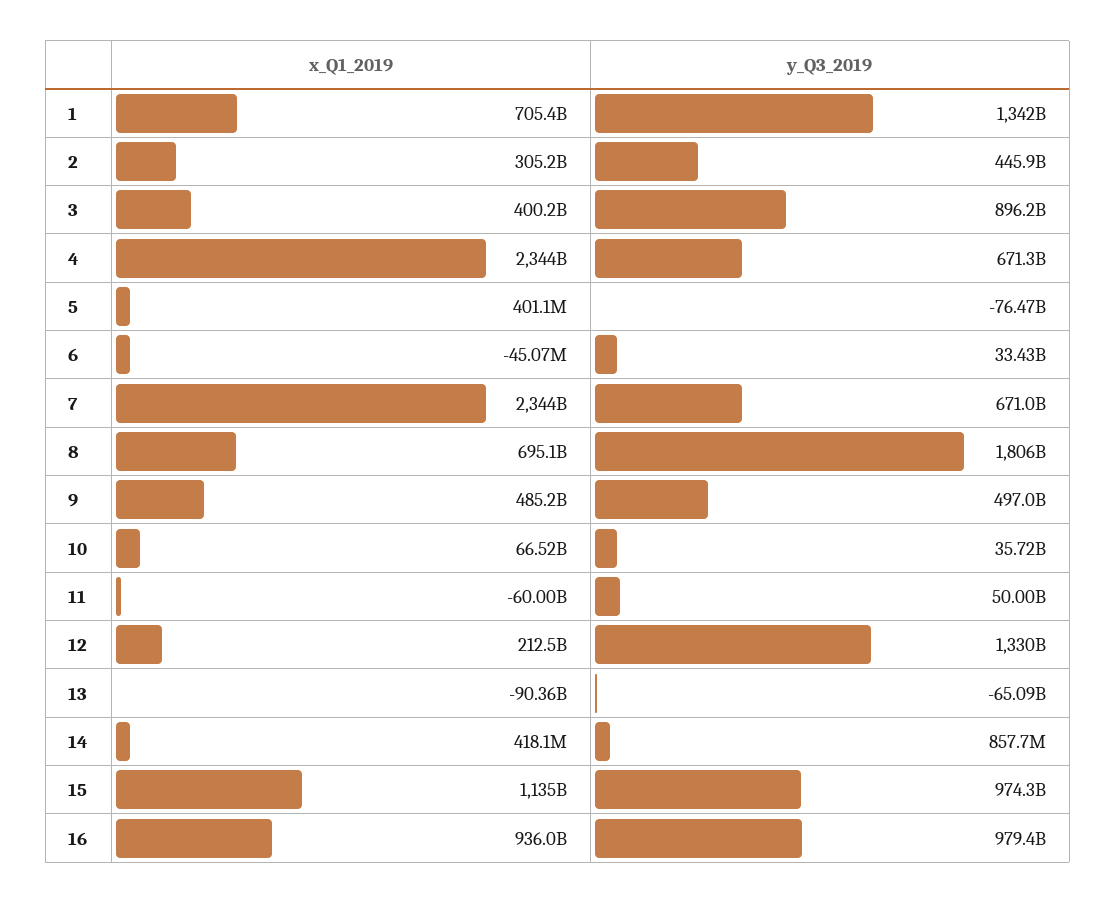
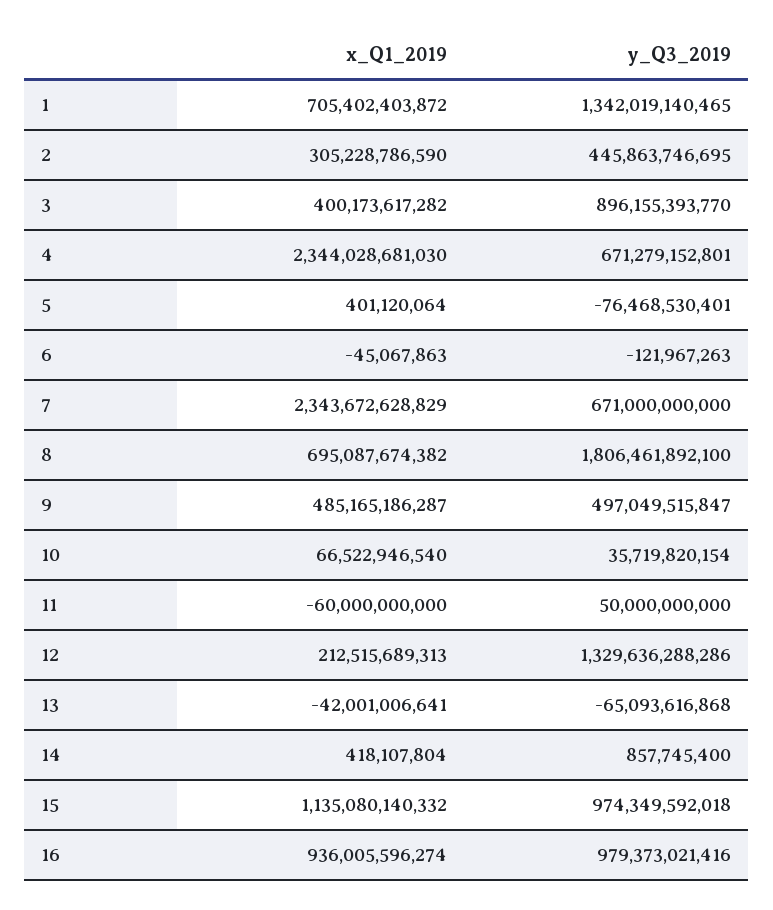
y_Q3_2019, 6: 33430000000 -> -121967263
x_Q1_2019, 13: -90360000000 -> -42001006641

